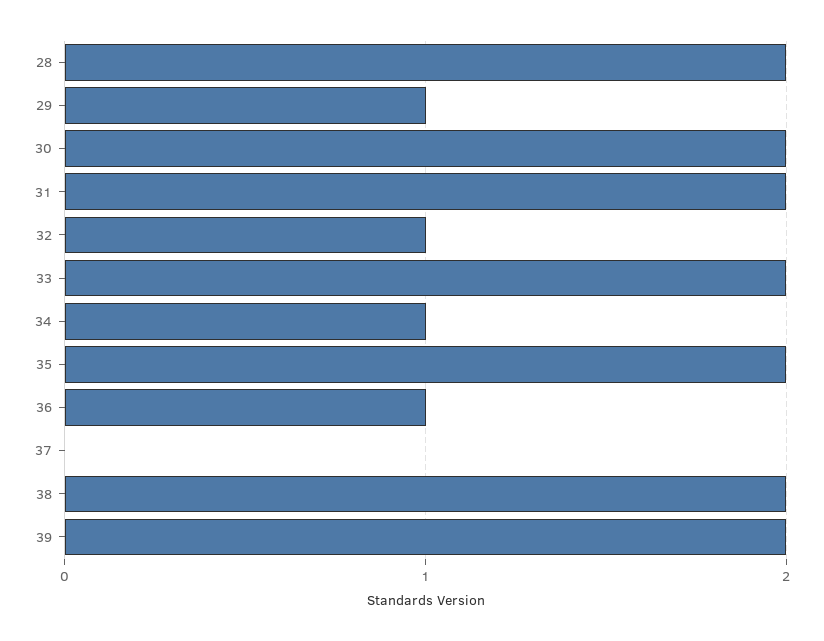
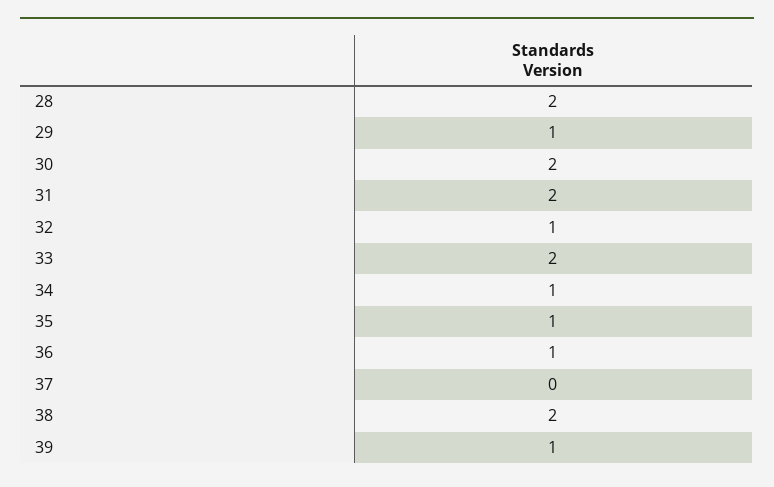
35: 2 -> 1
39: 2 -> 1

